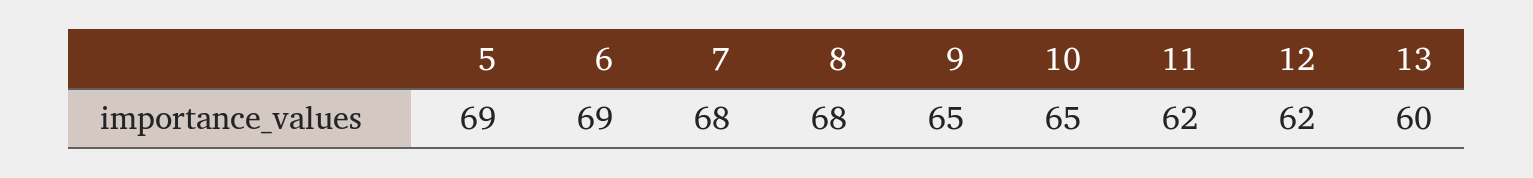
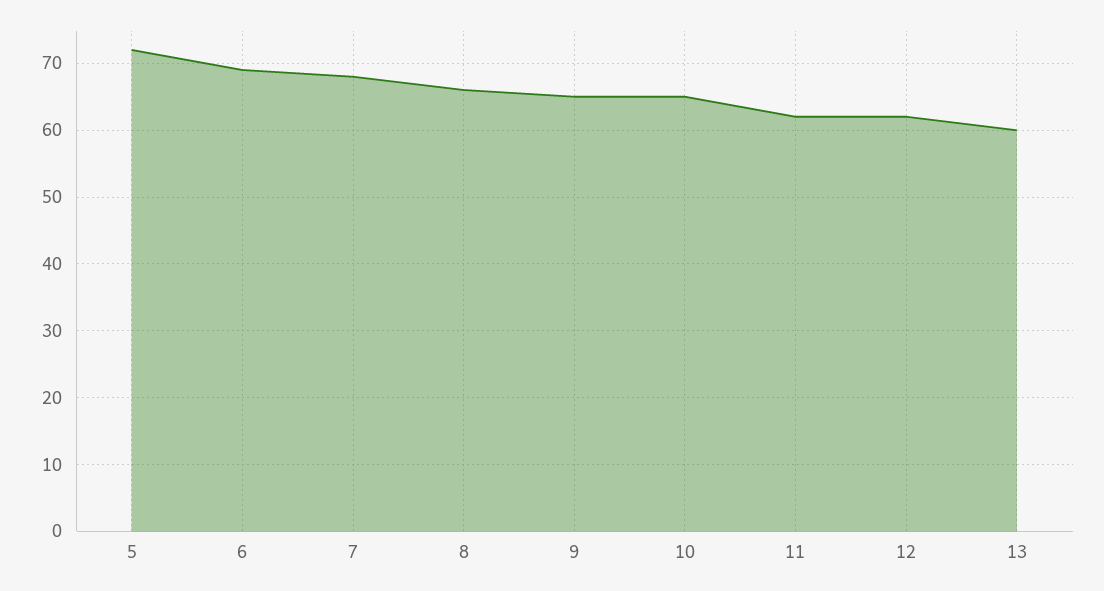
5: 69 -> 72
8: 68 -> 66

